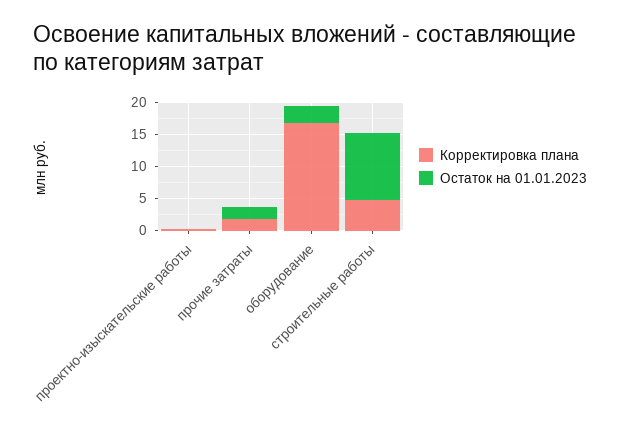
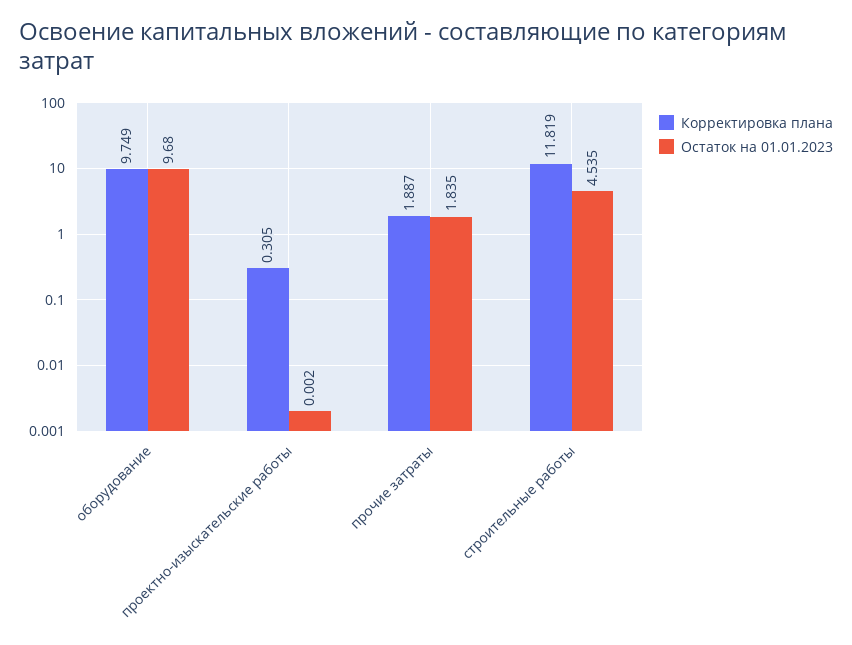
Корректировка плана, оборудование: 17.5 -> 9.749
Остаток на 01.01.2023, оборудование: 2.5 -> 9.68
Корректировка плана, строительные работы: 5 -> 11.819
Остаток на 01.01.2023, строительные работы: 10 -> 4.535

